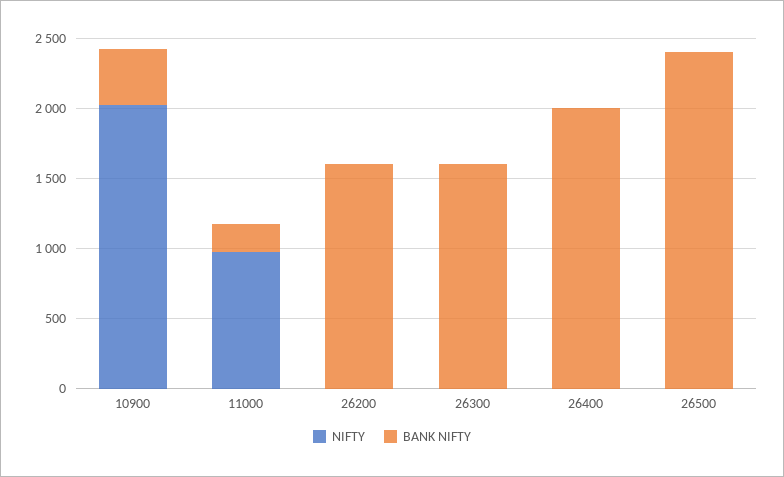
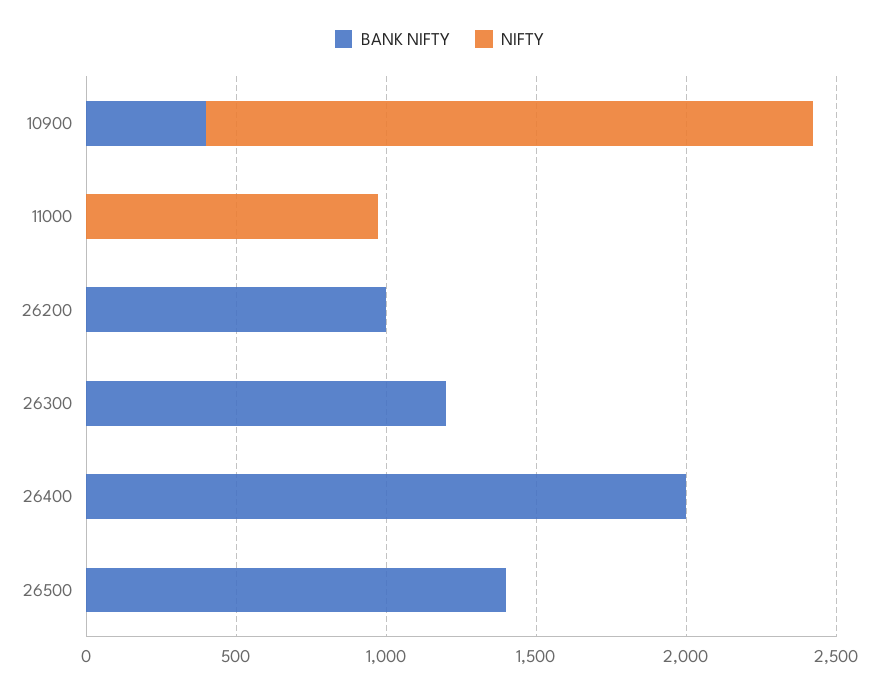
BANK NIFTY, 11000: 200 -> 0
BANK NIFTY, 26200: 1600 -> 1000
BANK NIFTY, 26300: 1600 -> 1200
BANK NIFTY, 26500: 2400 -> 1400

